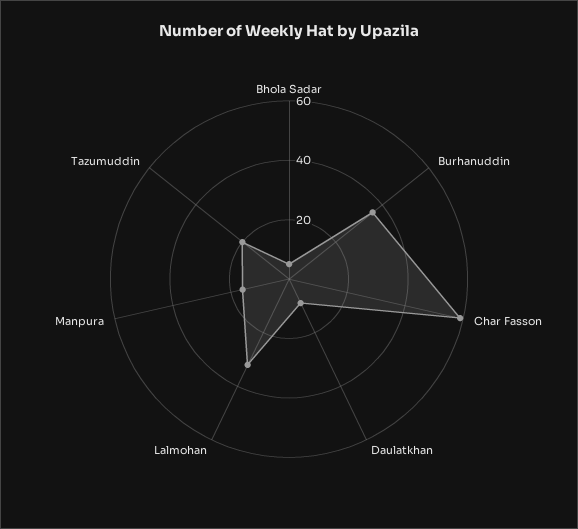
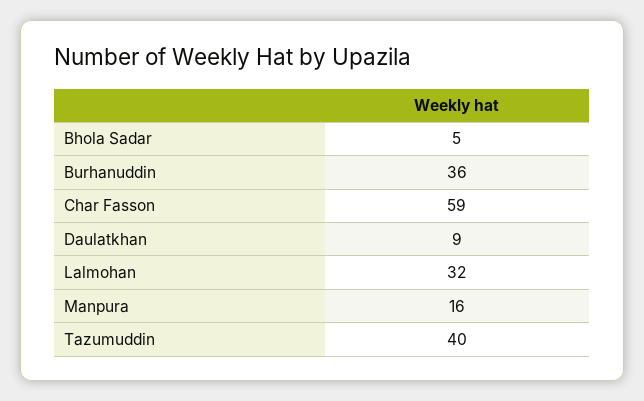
Tazumuddin: 20 -> 40

